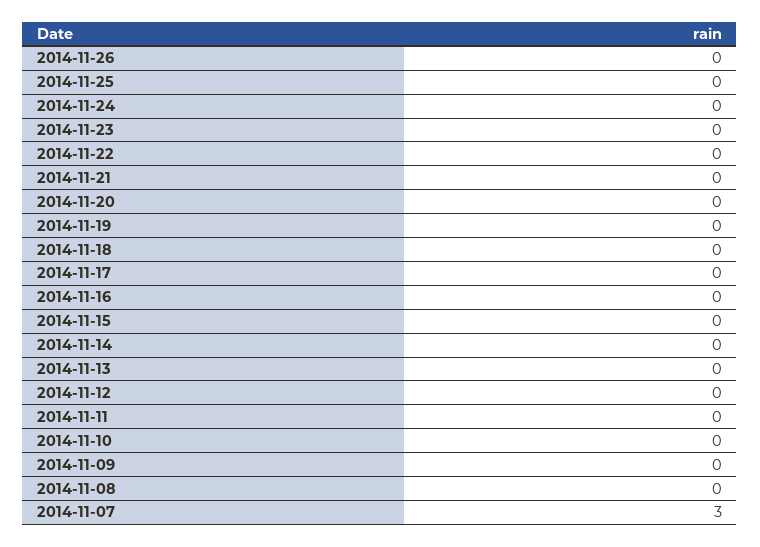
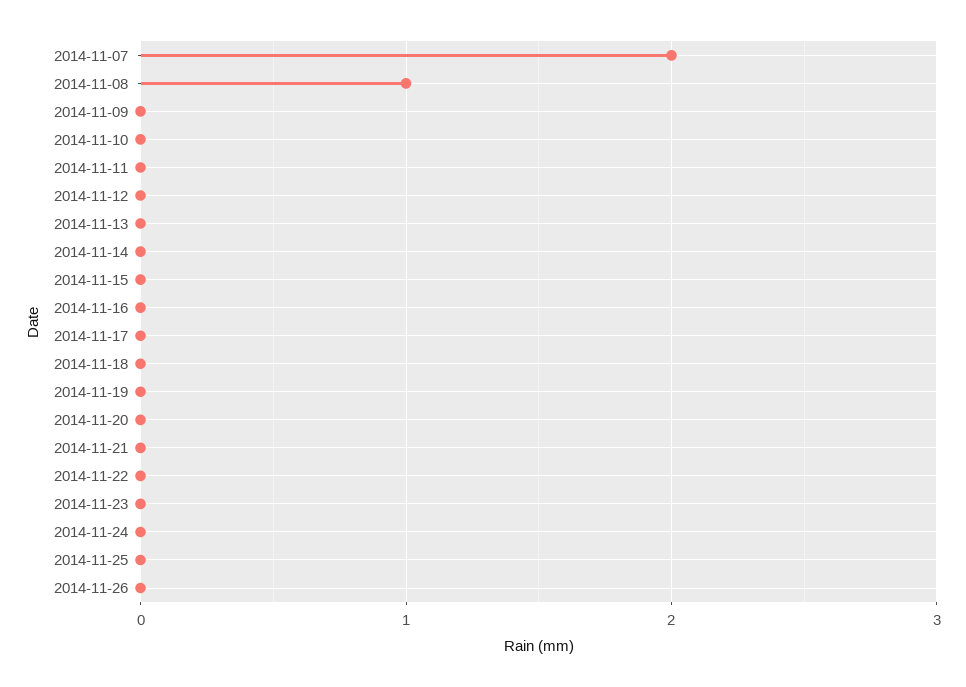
2014-11-08: 0 -> 1
2014-11-07: 3 -> 2

